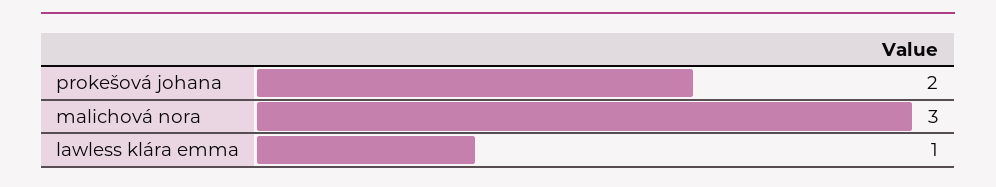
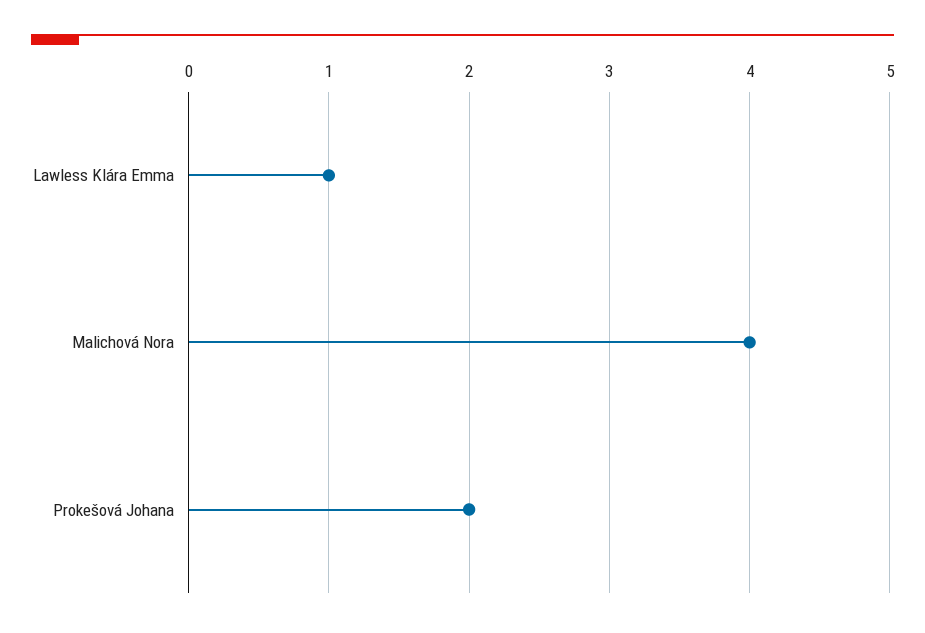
malichová nora: 3 -> 4

